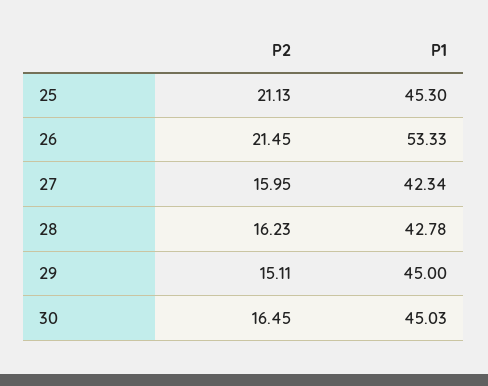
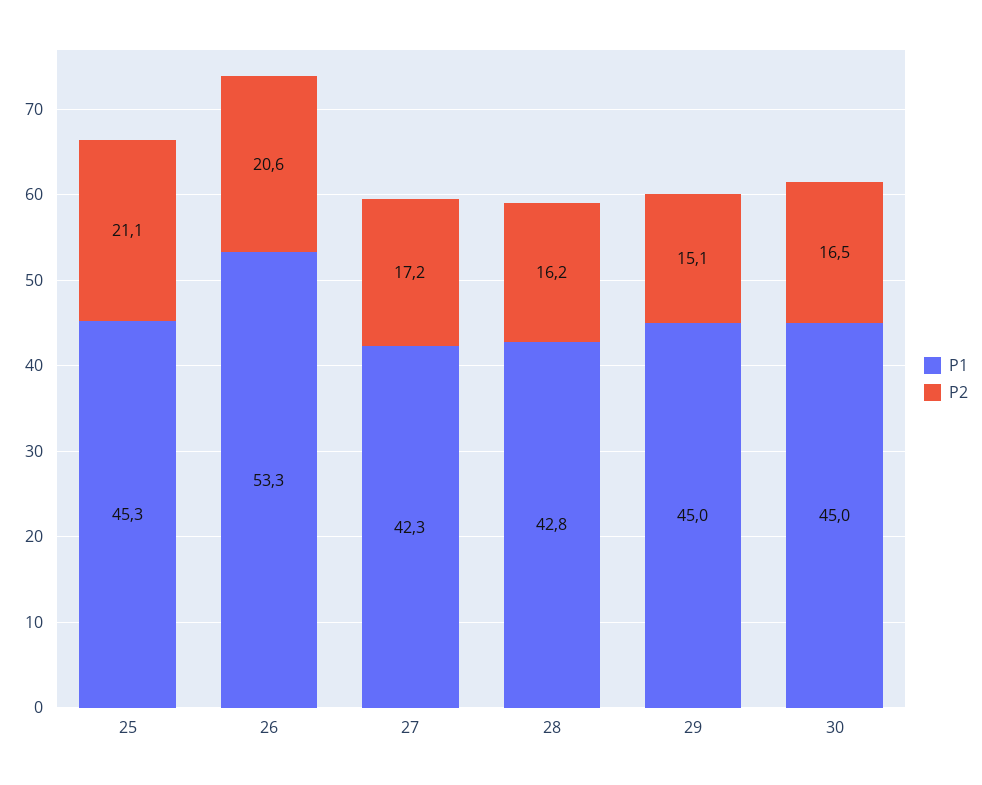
P2, 26: 21.45 -> 20.6
P2, 27: 15.95 -> 17.2

